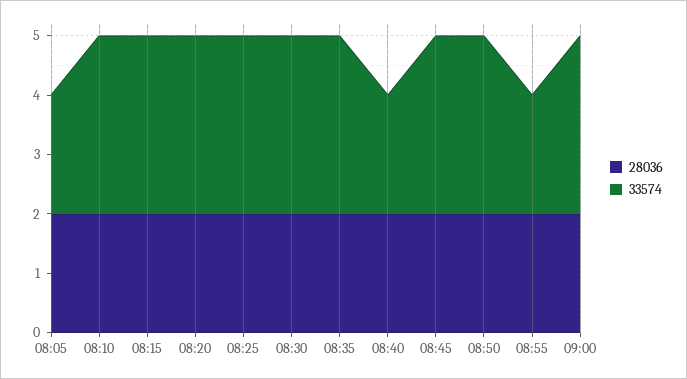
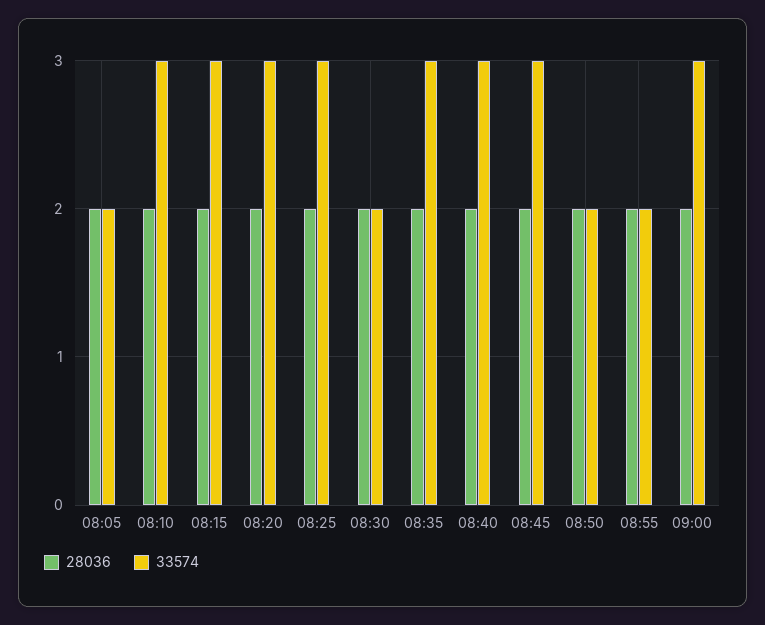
33574, 08:30: 3 -> 2
33574, 08:40: 2 -> 3
33574, 08:50: 3 -> 2

